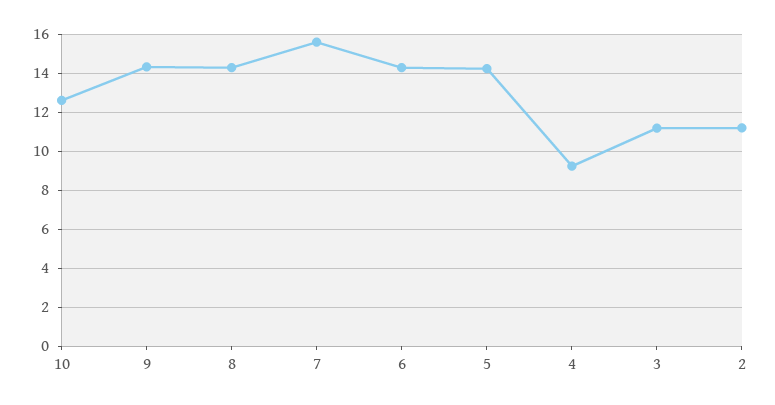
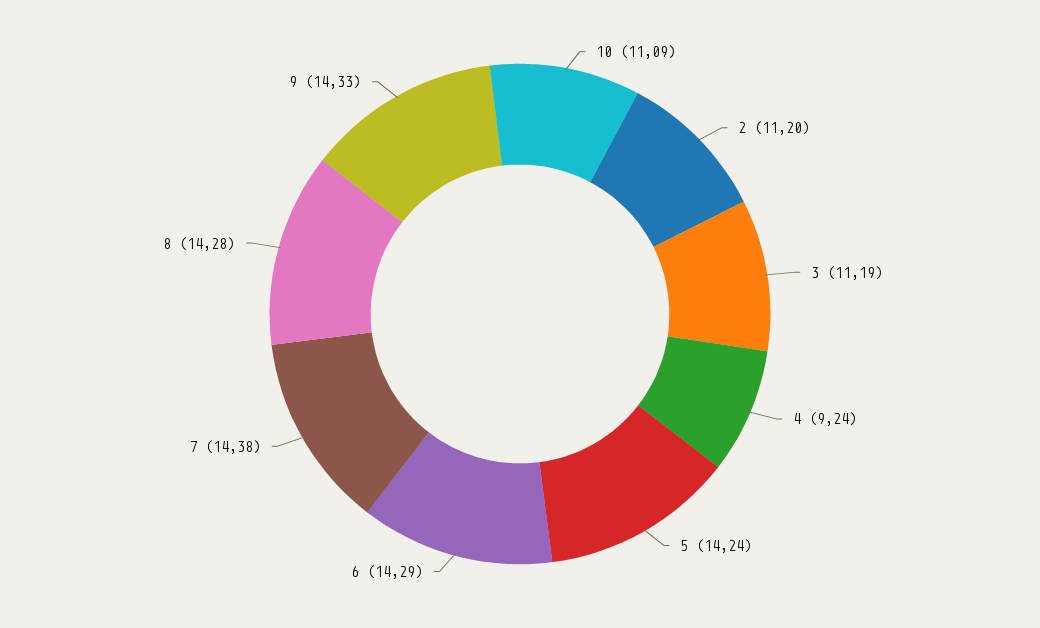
10: 12.5 -> 11.09
7: 15.5 -> 14.38

